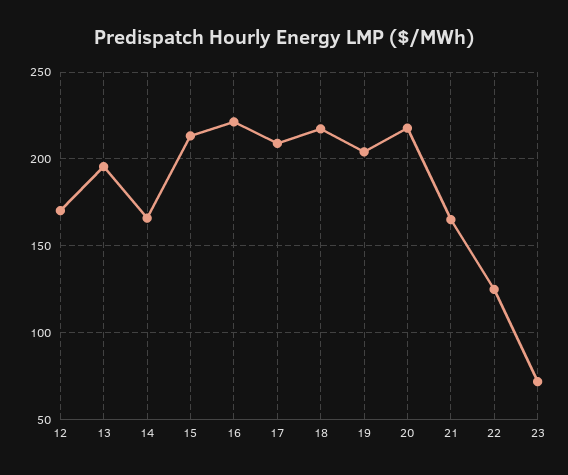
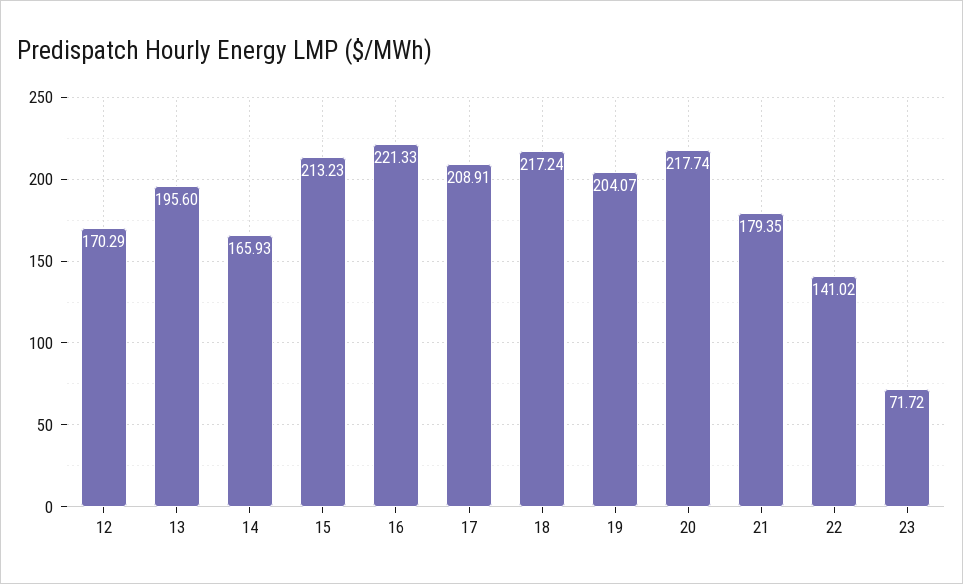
21: 165 -> 179.35
22: 125 -> 141.02

